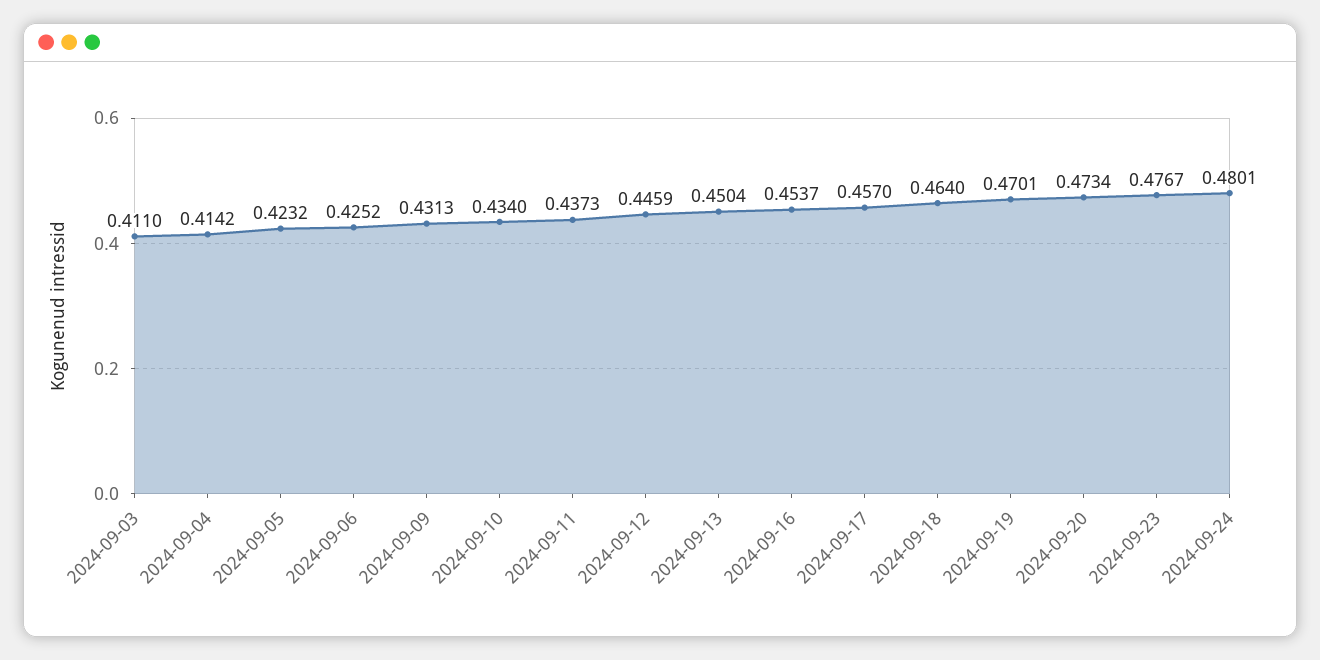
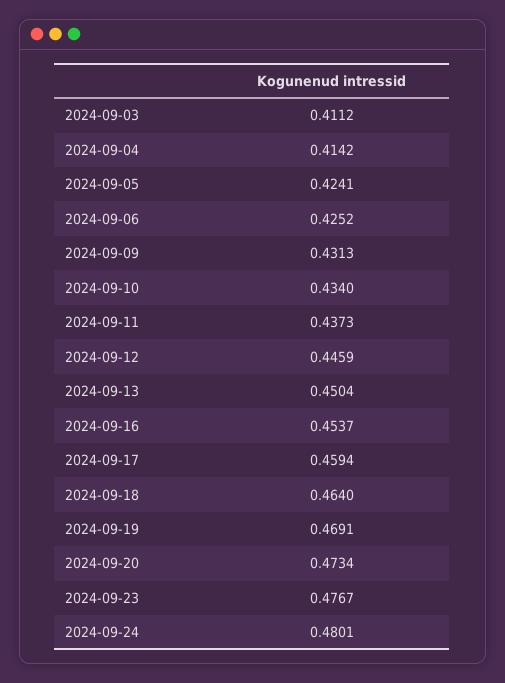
2024-09-03: 0.411 -> 0.4112
2024-09-05: 0.4232 -> 0.4241
2024-09-17: 0.457 -> 0.4594
2024-09-19: 0.4701 -> 0.4691

